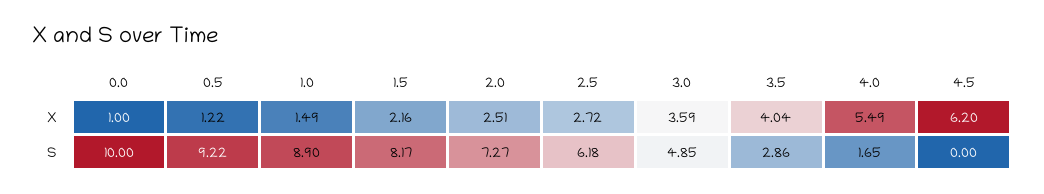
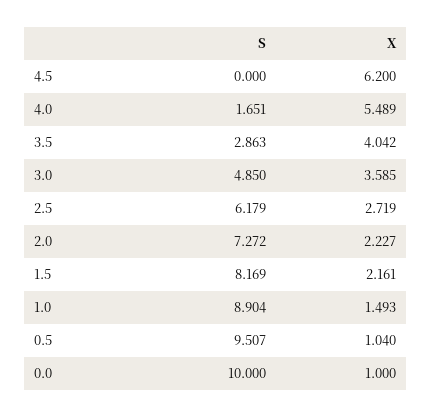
0.5, X: 1.22 -> 1.04
2.0, X: 2.51 -> 2.227
0.5, S: 9.22 -> 9.507

